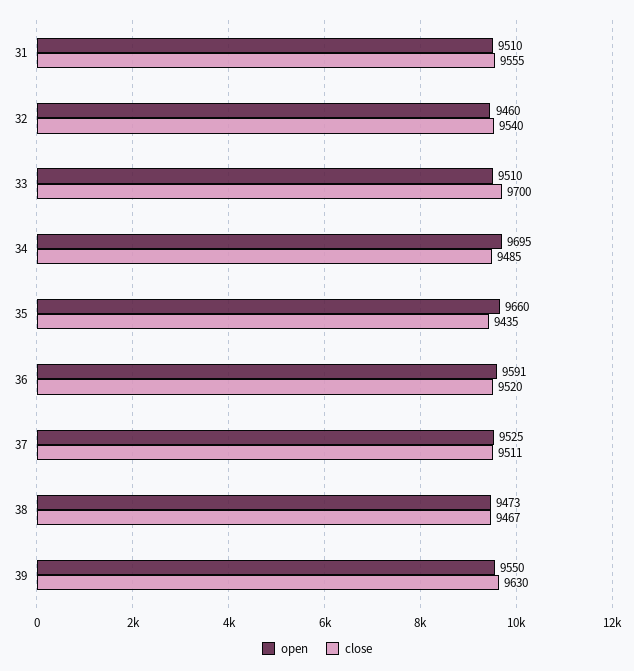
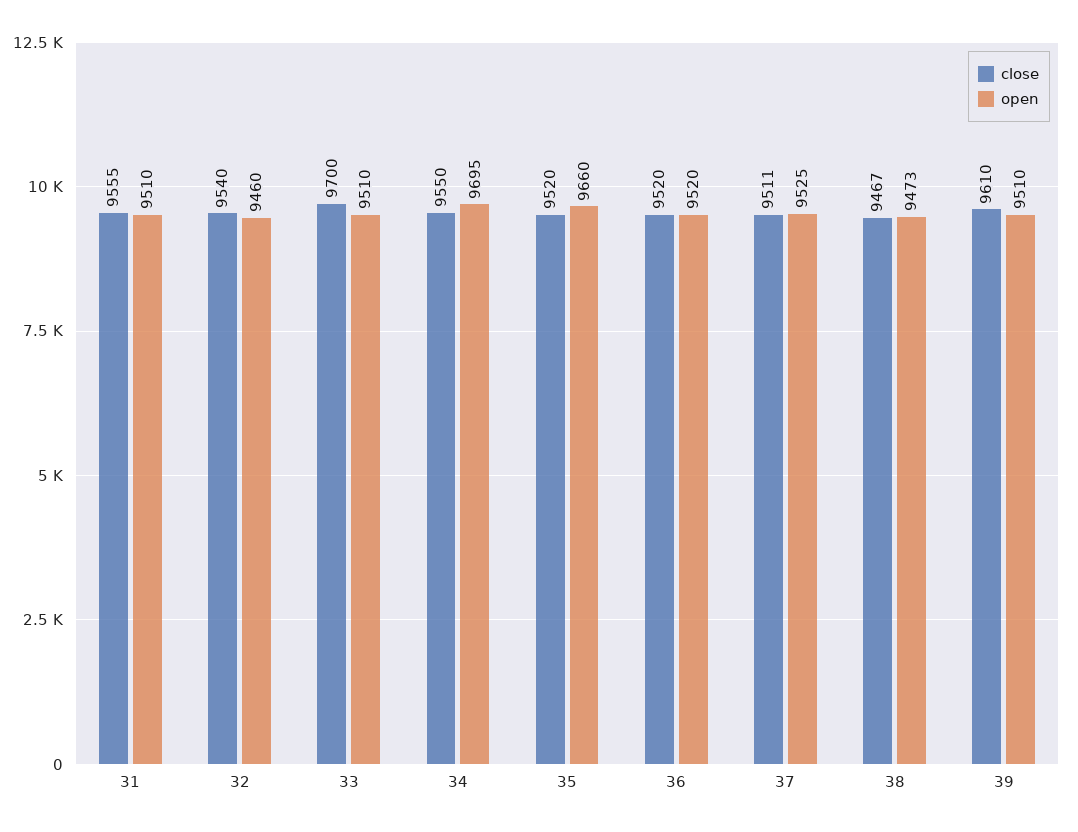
close, 34: 9485 -> 9550
close, 35: 9435 -> 9520
open, 36: 9591 -> 9520
open, 39: 9550 -> 9510
close, 39: 9630 -> 9610

